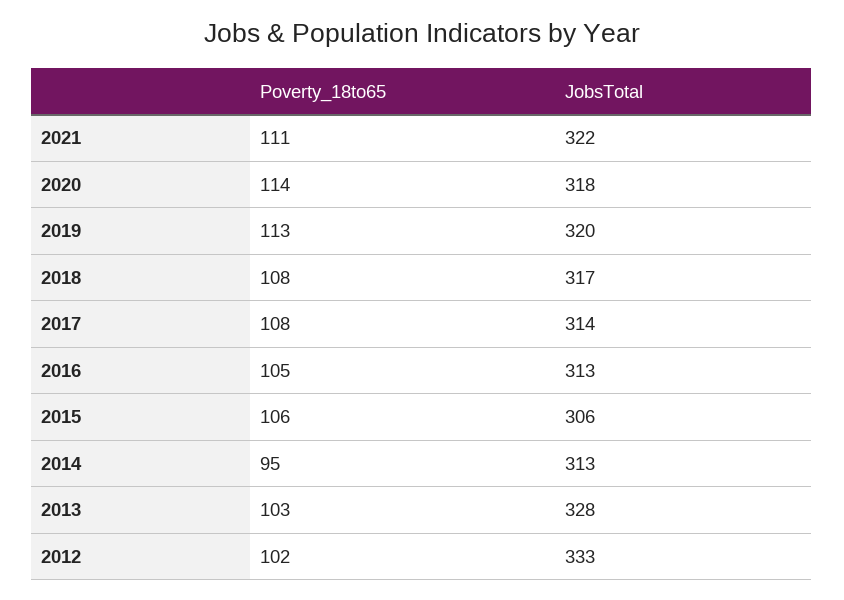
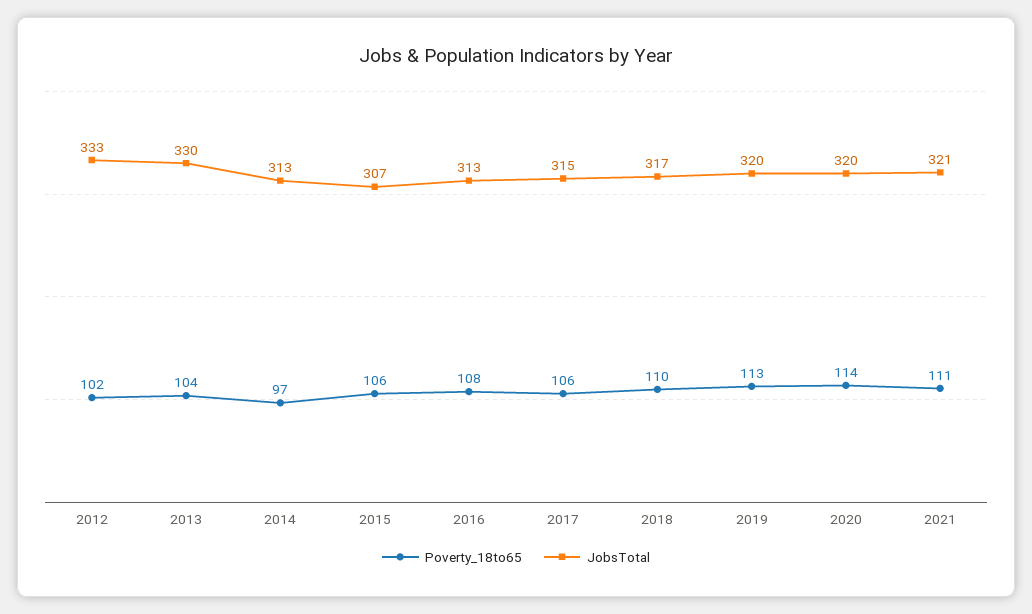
JobsTotal, 2021: 322 -> 321
JobsTotal, 2020: 318 -> 320
Poverty_18to65, 2018: 108 -> 110
Poverty_18to65, 2017: 108 -> 106
JobsTotal, 2017: 314 -> 315
Poverty_18to65, 2016: 105 -> 108
JobsTotal, 2015: 306 -> 307
Poverty_18to65, 2014: 95 -> 97
Poverty_18to65, 2013: 103 -> 104
JobsTotal, 2013: 328 -> 330

